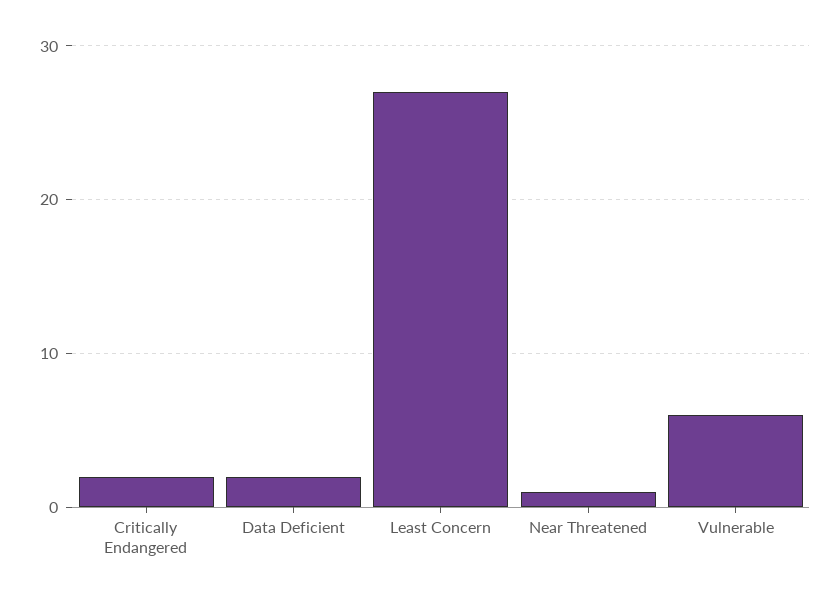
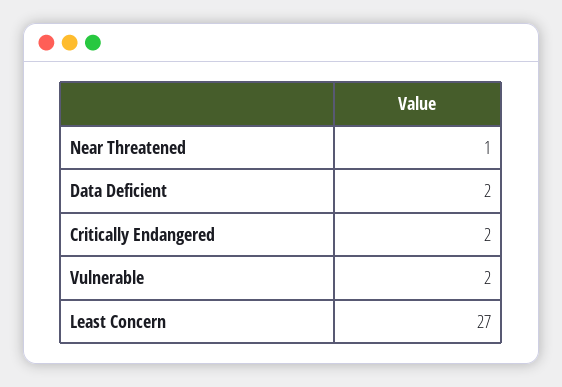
Vulnerable: 6 -> 2

